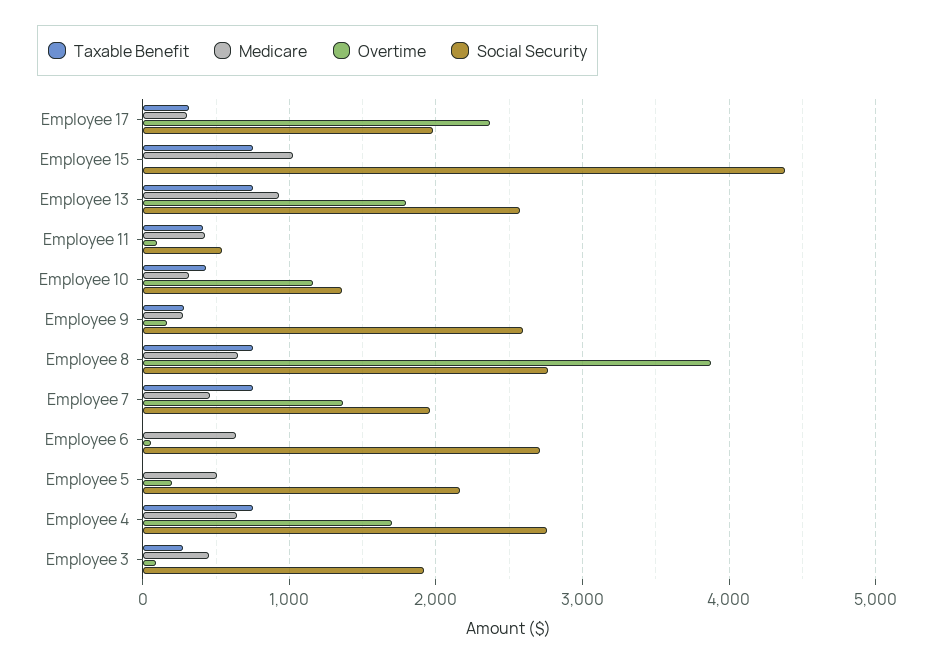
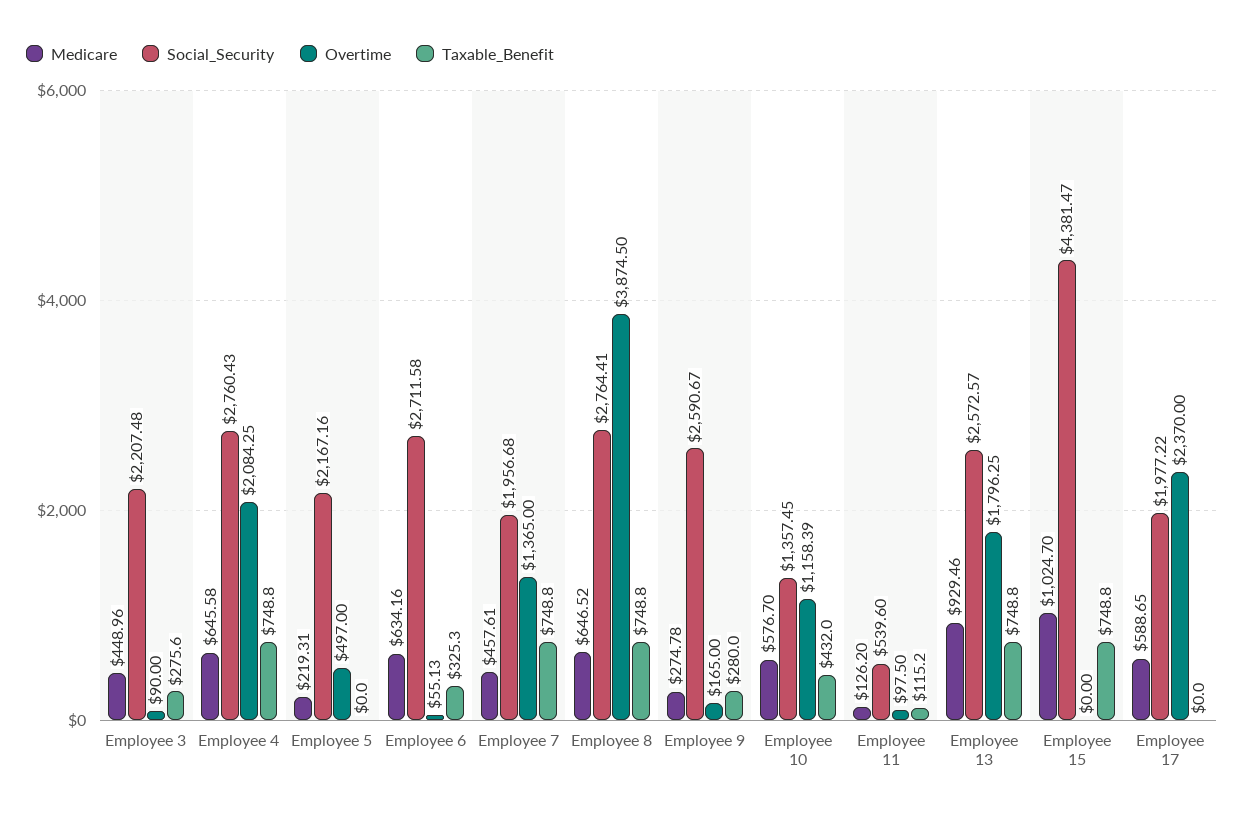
Taxable Benefit, Employee 17: 300 -> 0
Medicare, Employee 17: 300 -> 588.65
Taxable Benefit, Employee 11: 400 -> 115.2
Medicare, Employee 11: 400 -> 126.2
Medicare, Employee 10: 300 -> 576.7
Taxable Benefit, Employee 6: 0 -> 325.3
Medicare, Employee 5: 500 -> 219.31
Overtime, Employee 5: 200 -> 497
Overtime, Employee 4: 1700 -> 2084.25
Social Security, Employee 3: 1900 -> 2207.48

